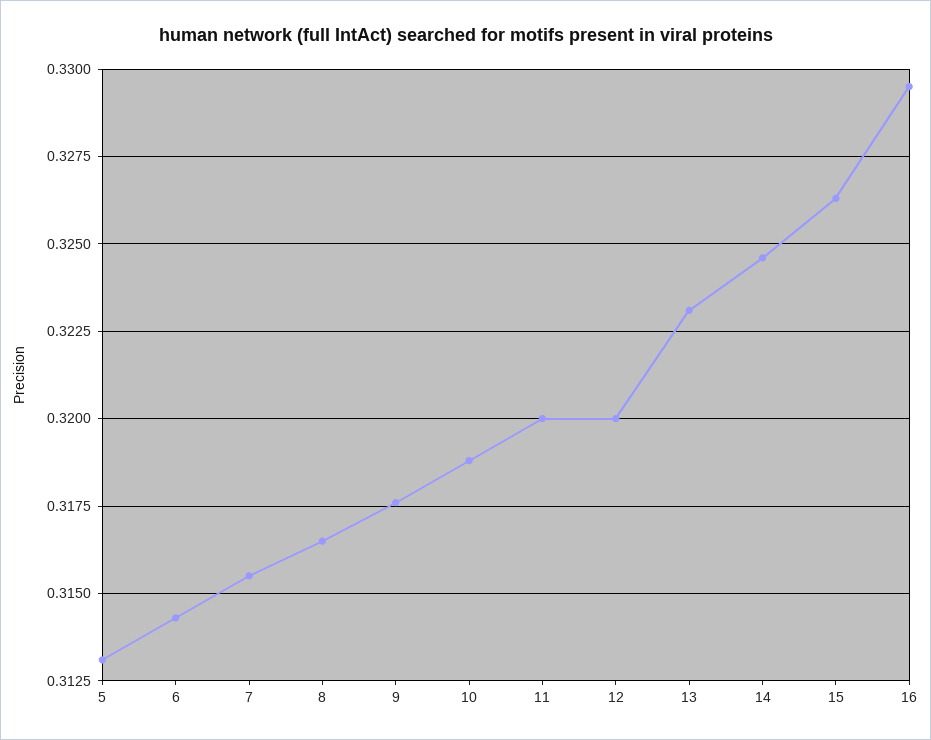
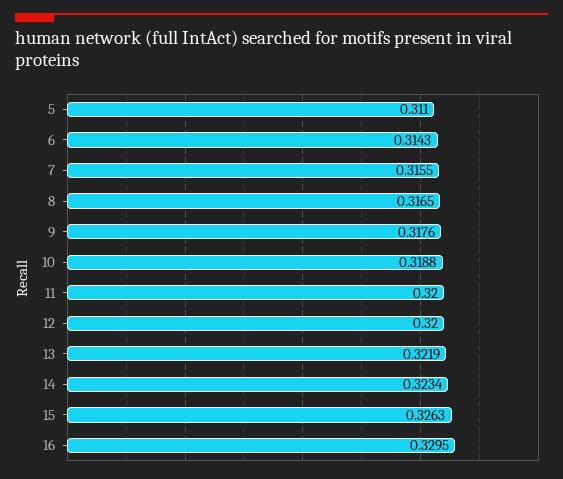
5: 0.313 -> 0.311
13: 0.323 -> 0.3219
14: 0.3245 -> 0.3234

